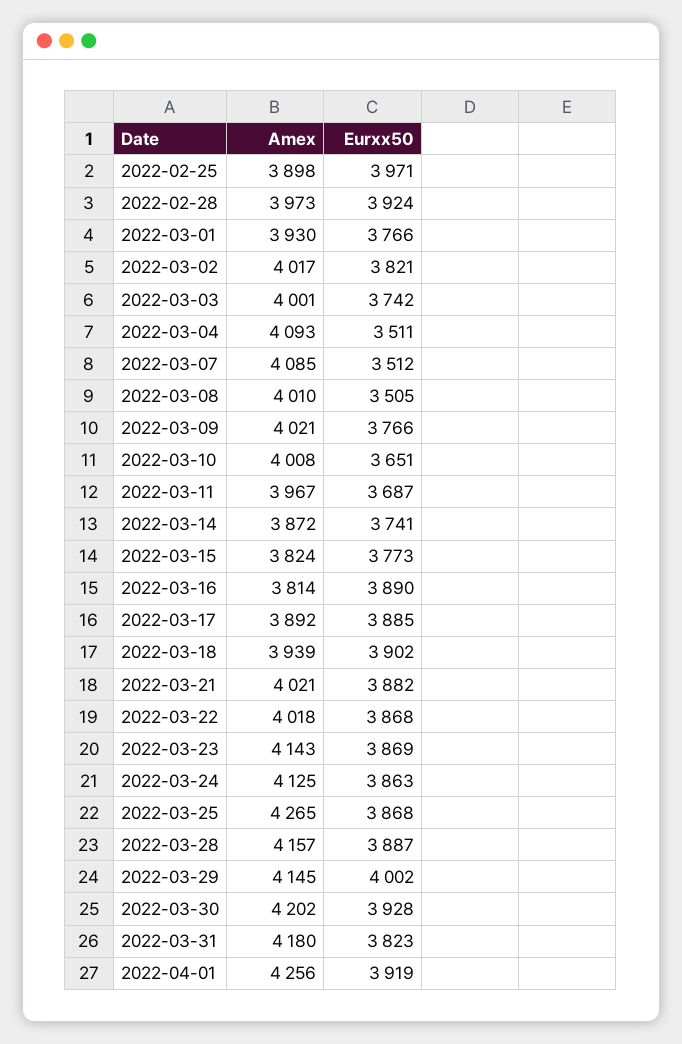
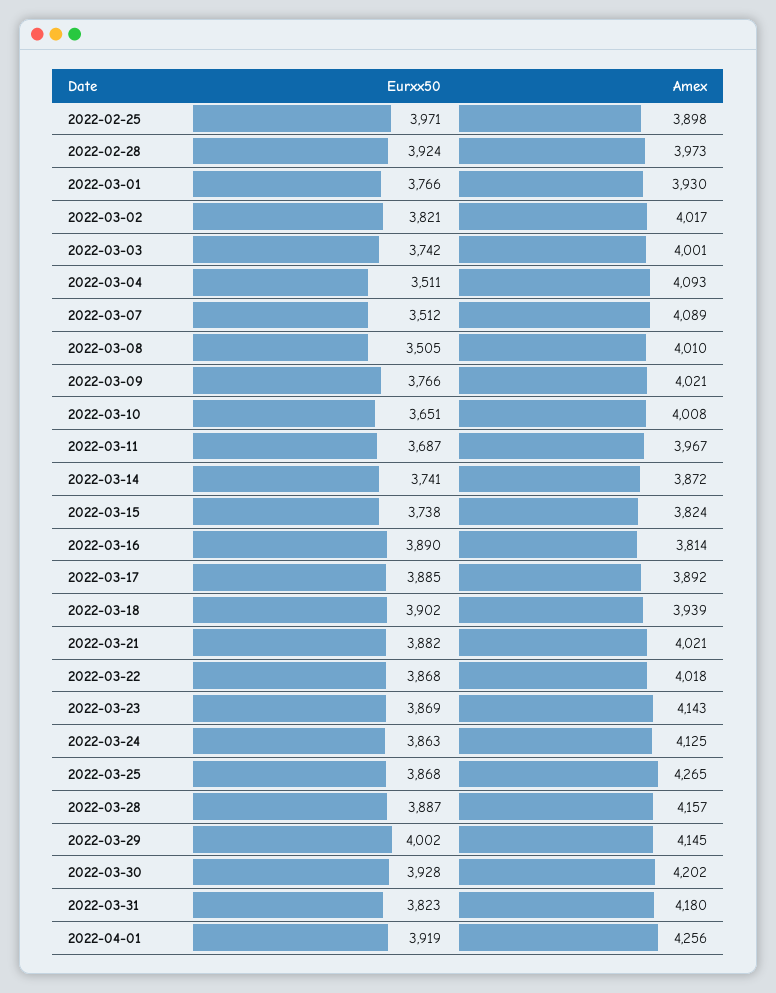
Amex, 2022-03-07: 4085 -> 4089
Eurxx50, 2022-03-15: 3773 -> 3738

